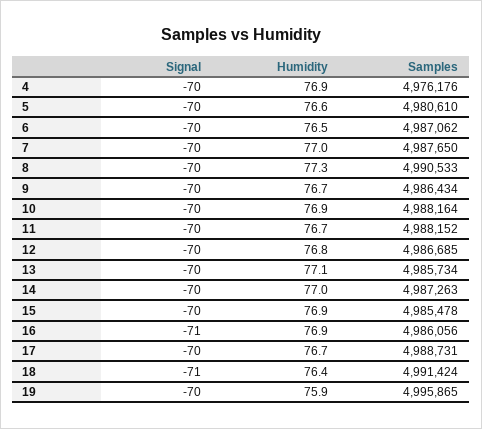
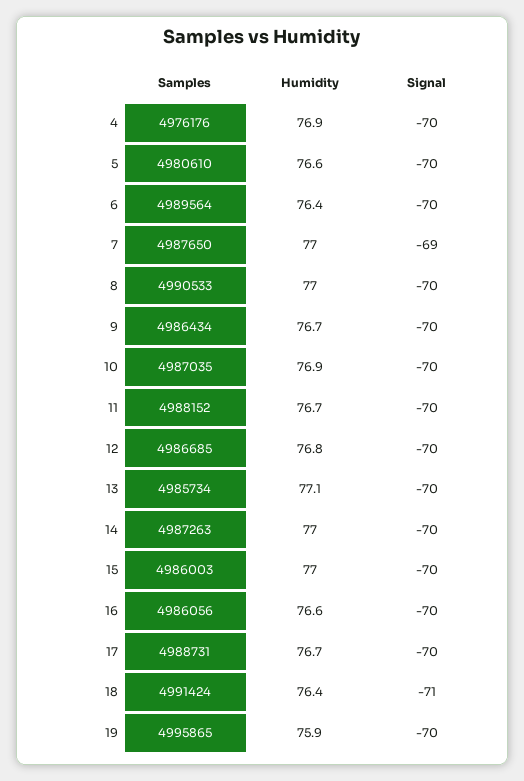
Humidity, 6: 76.5 -> 76.4
Samples, 6: 4987062 -> 4989564
Signal, 7: -70 -> -69
Humidity, 8: 77.3 -> 77
Samples, 10: 4988164 -> 4987035
Humidity, 15: 76.9 -> 77
Samples, 15: 4985478 -> 4986003
Signal, 16: -71 -> -70
Humidity, 16: 76.9 -> 76.6

